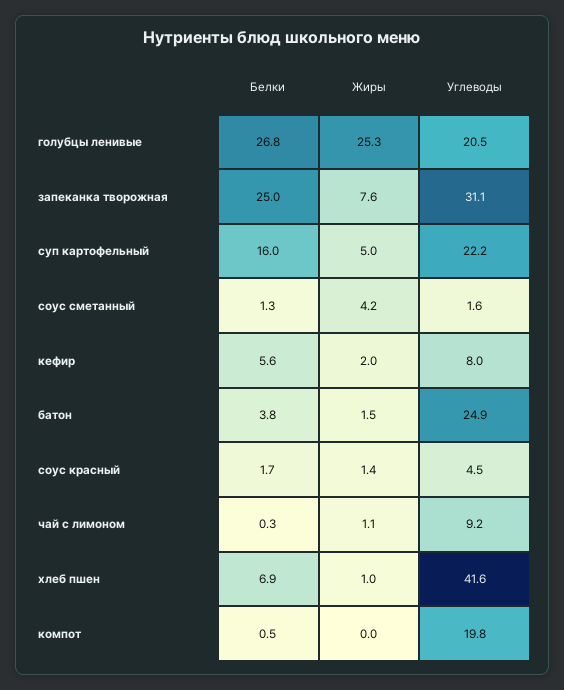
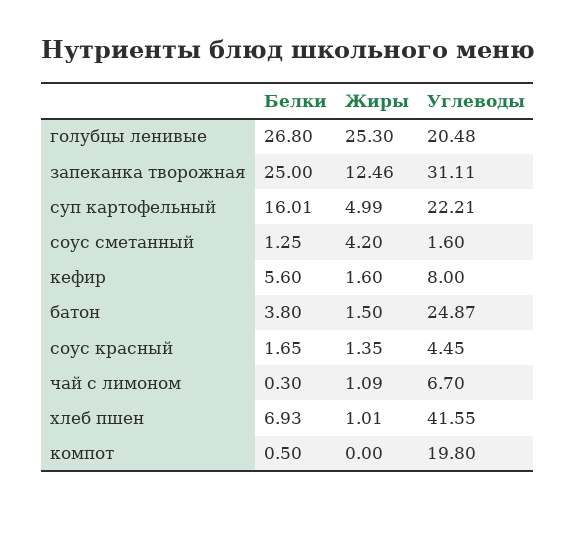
Жиры, запеканка творожная: 7.6 -> 12.46
Жиры, кефир: 2 -> 1.6
Углеводы, чай с лимоном: 9.2 -> 6.7

